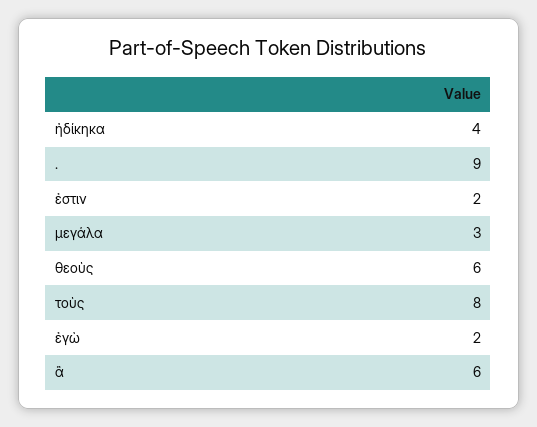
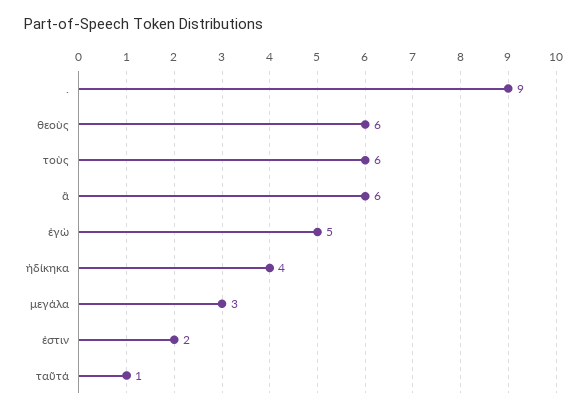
τοὺς: 8 -> 6
ἐγὼ: 2 -> 5
ταῦτά: none -> 1

